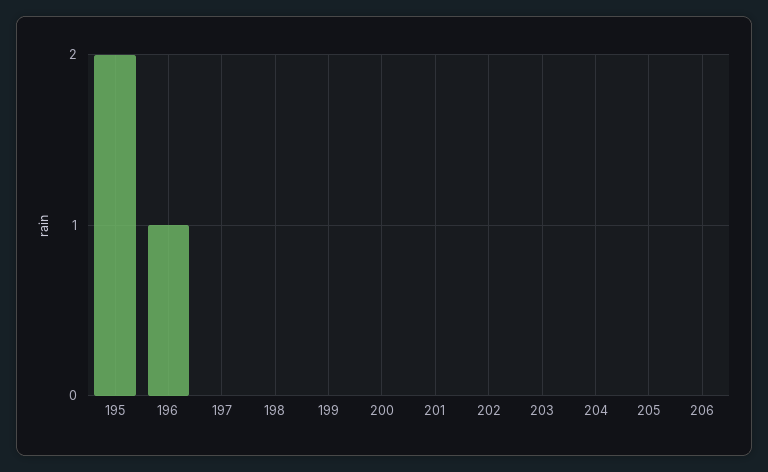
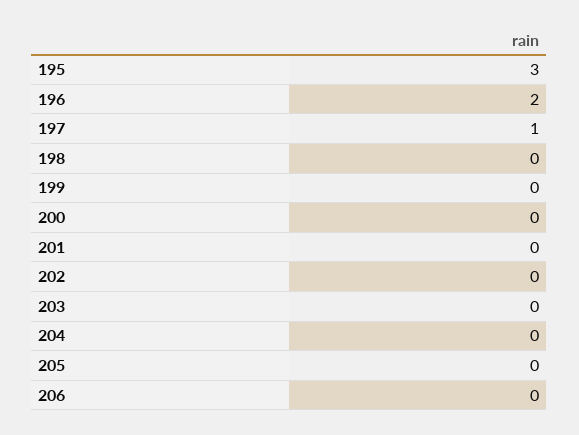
195: 2 -> 3
196: 1 -> 2
197: 0 -> 1

